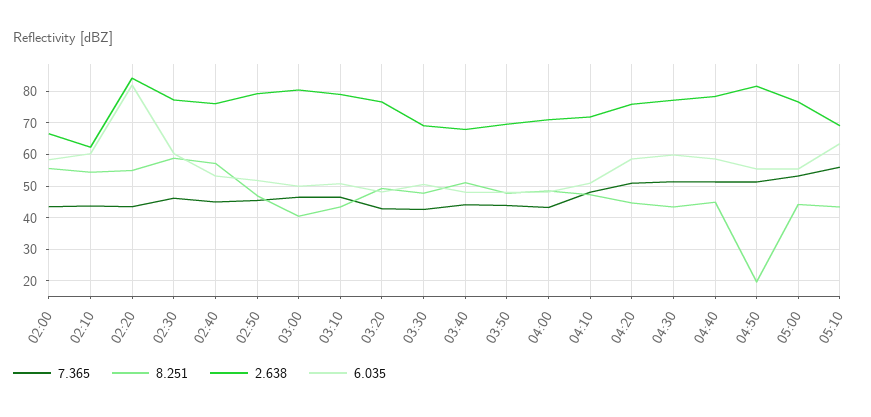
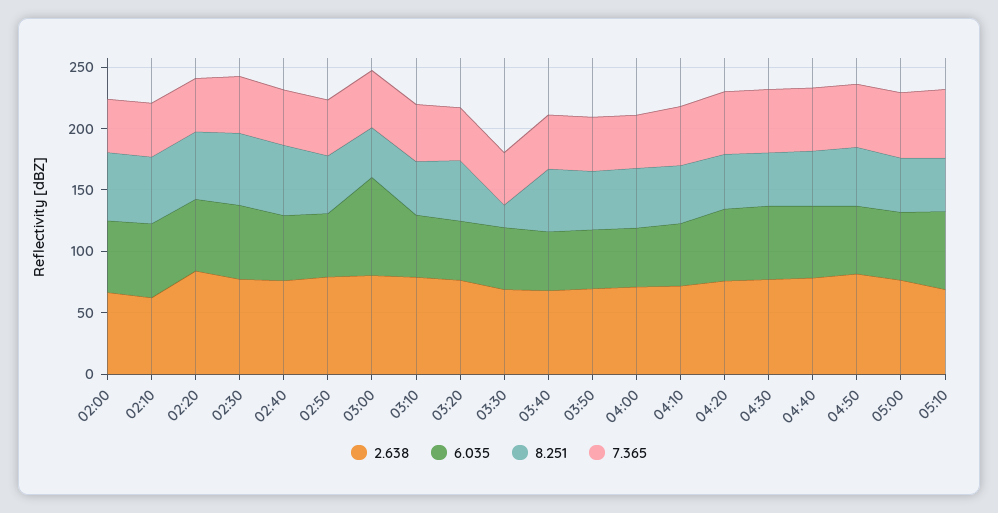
6.035, 02:20: 82 -> 60
6.035, 03:00: 50 -> 80
8.251, 03:30: 48 -> 20
8.251, 04:50: 20 -> 50

